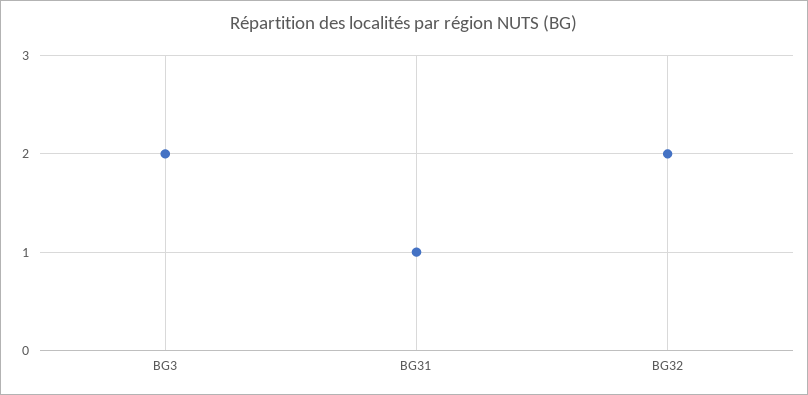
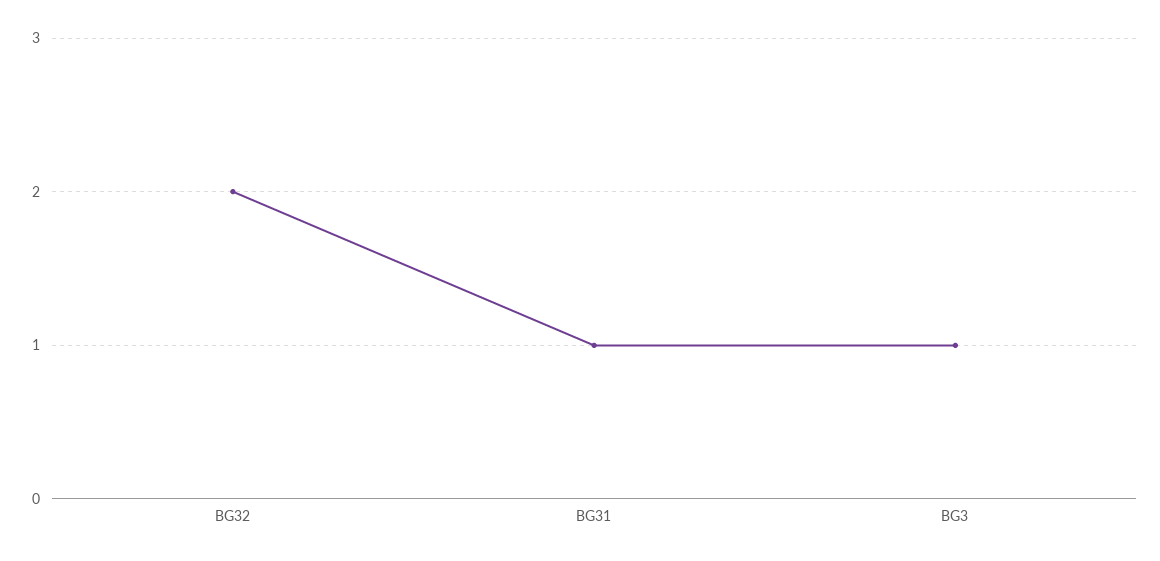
BG3: 2 -> 1

